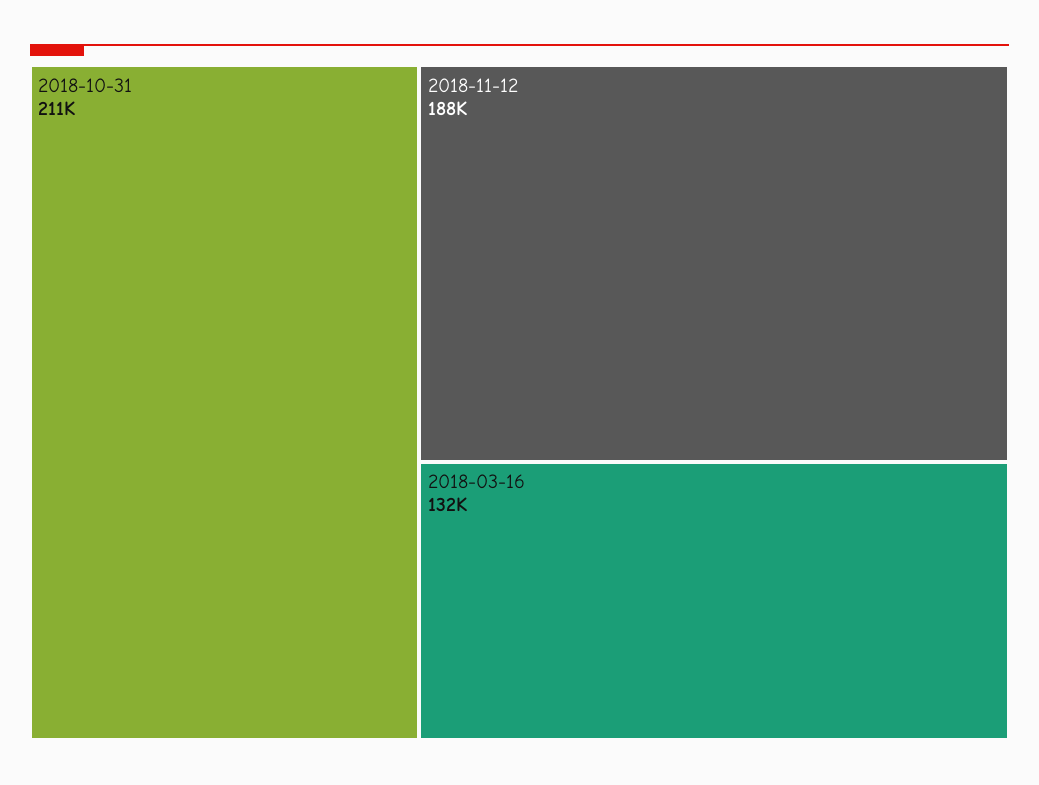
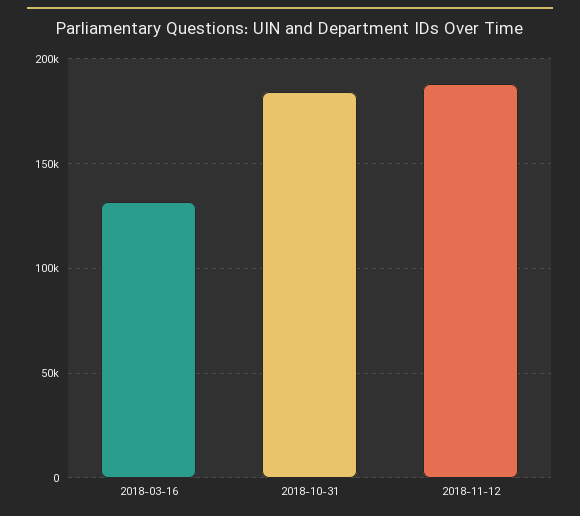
2018-10-31: 211000 -> 185000

